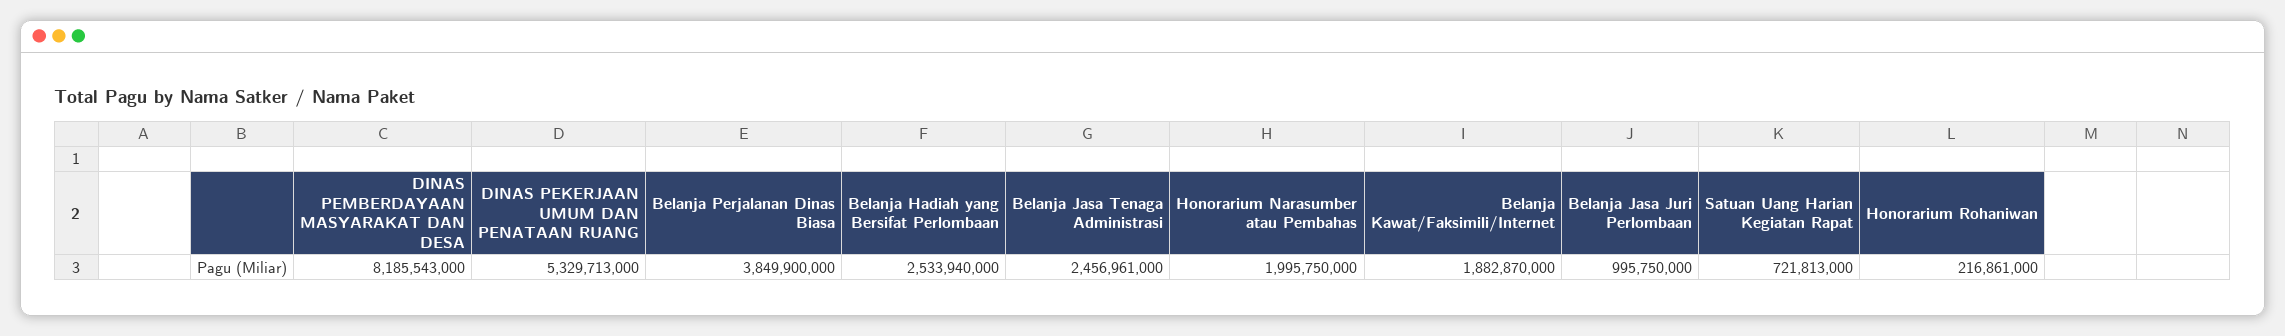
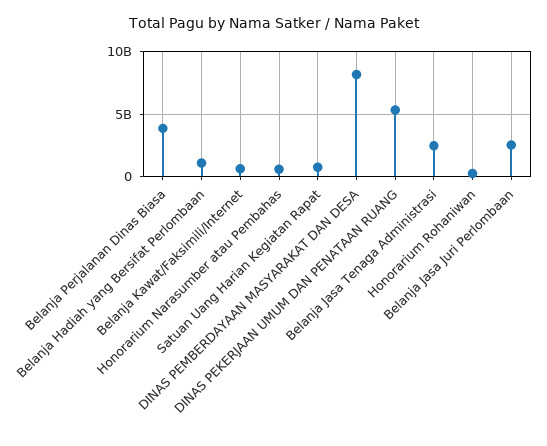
Belanja Hadiah yang Bersifat Perlombaan: 2533940000 -> 1000000000
Honorarium Narasumber atau Pembahas: 1995750000 -> 500000000
Belanja Kawat/Faksimili/Internet: 1882870000 -> 500000000
Belanja Jasa Juri Perlombaan: 995750000 -> 2500000000

